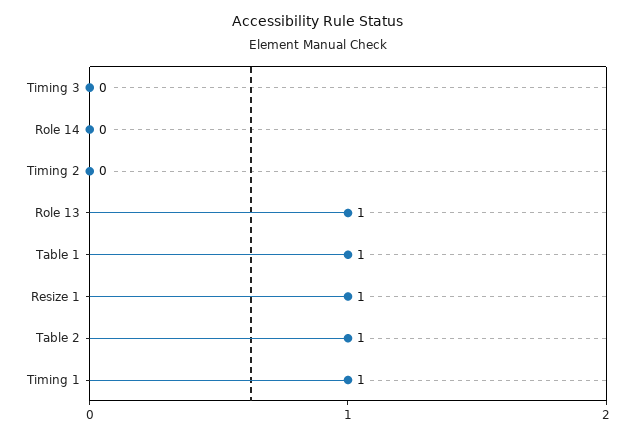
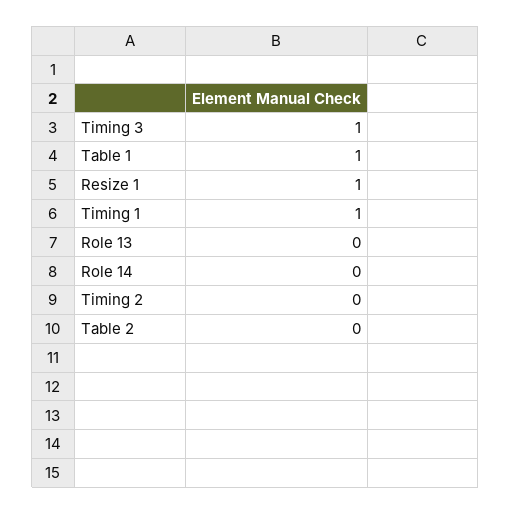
Timing 3: 0 -> 1
Role 13: 1 -> 0
Table 2: 1 -> 0

